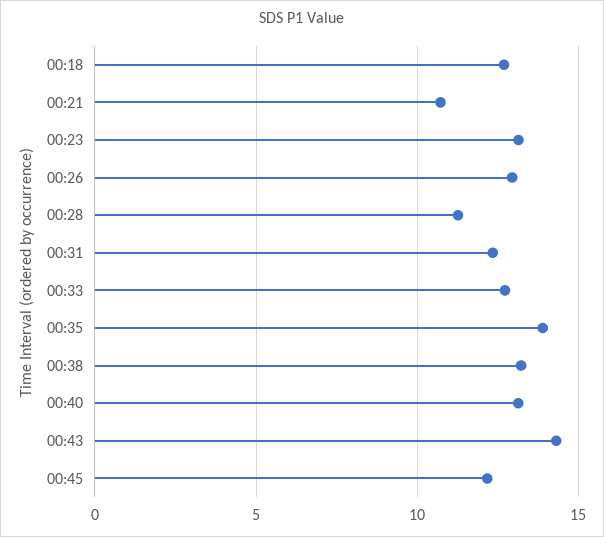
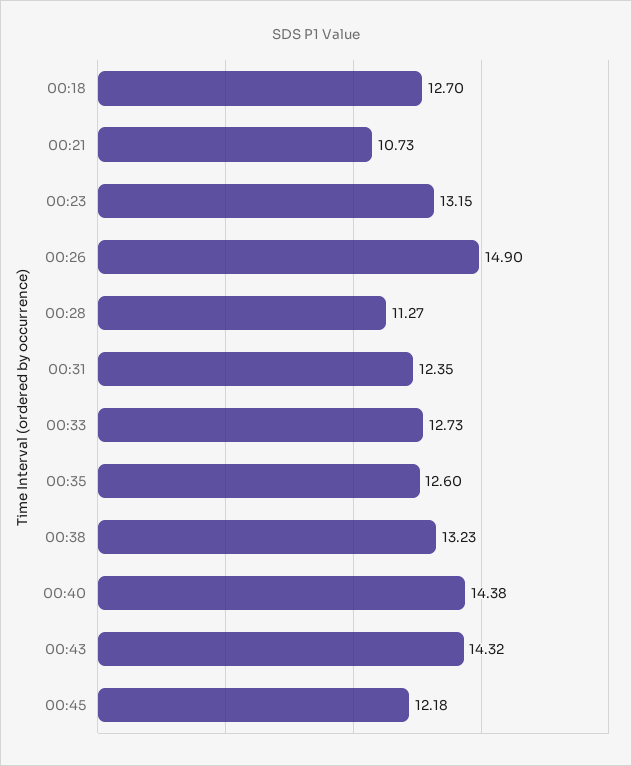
00:26: 13 -> 14.9
00:35: 14 -> 12.6
00:40: 13 -> 14.38

